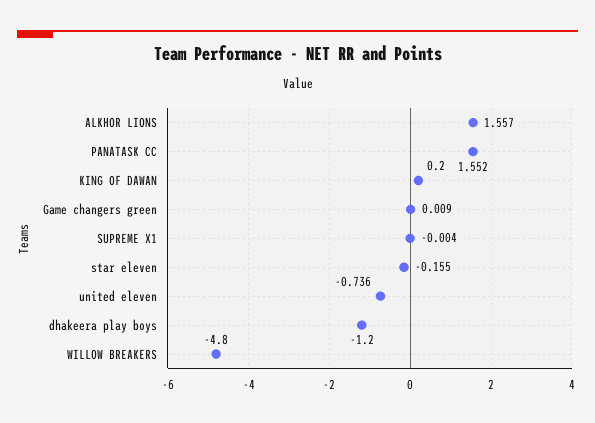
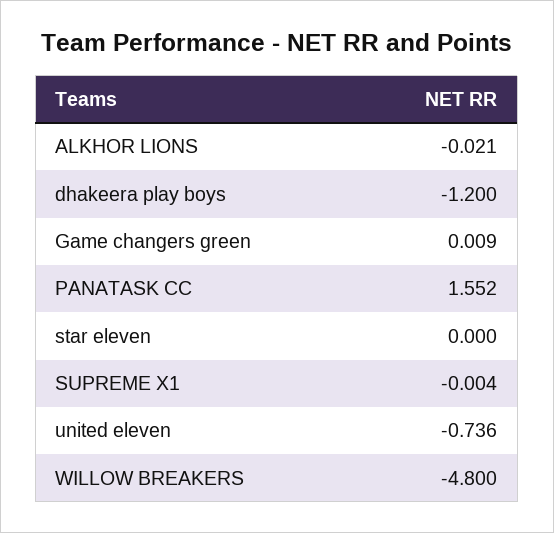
ALKHOR LIONS: 1.557 -> -0.021
KING OF DAWAN: 0.2 -> none
star eleven: -0.155 -> 0

